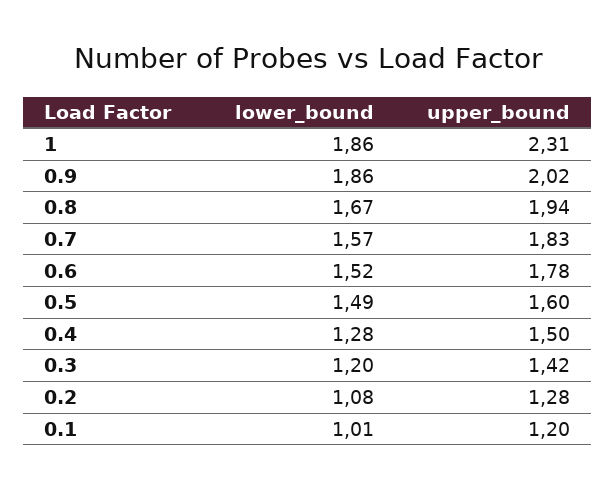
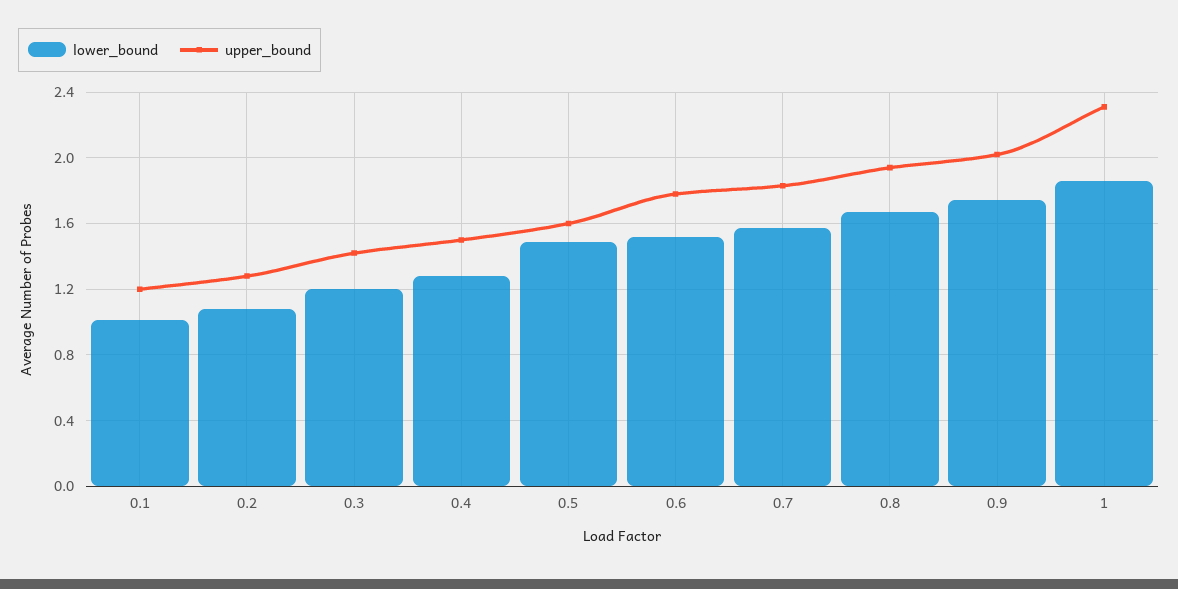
lower_bound, 0.9: 1.86 -> 1.75

